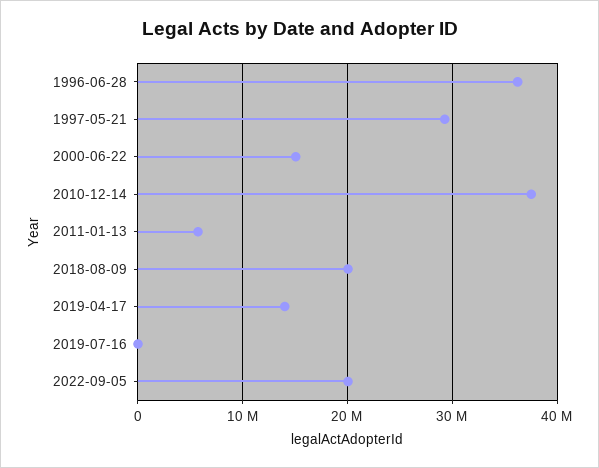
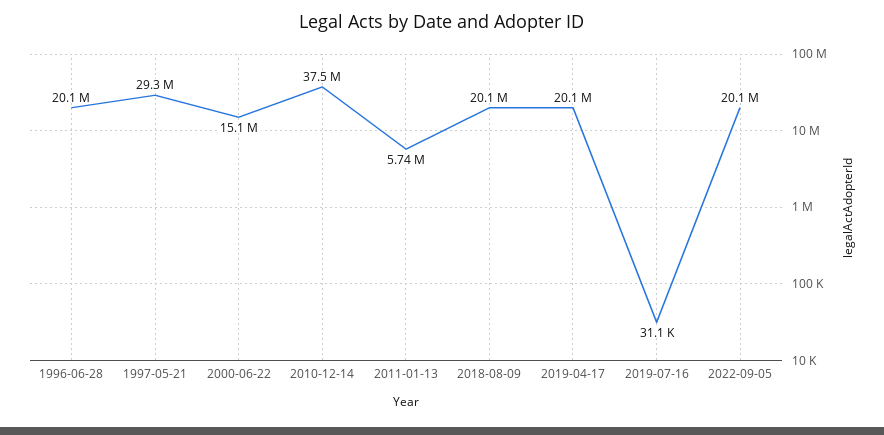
1996-06-28: 36000000 -> 20100000
2019-04-17: 14000000 -> 20100000

